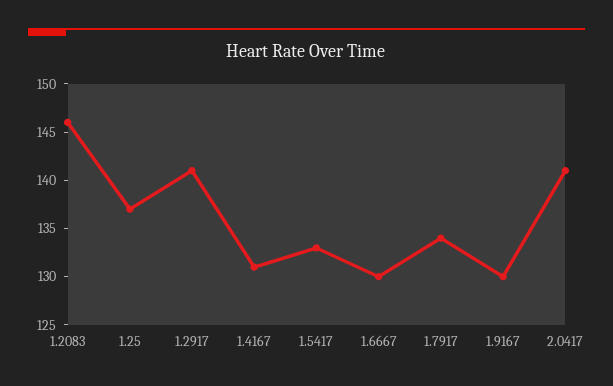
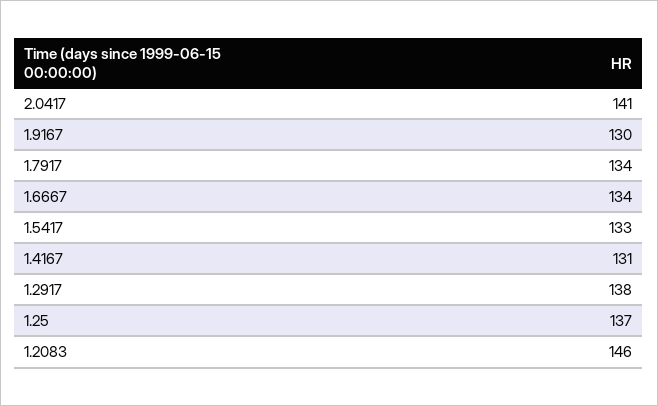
1.2917: 141 -> 138
1.6667: 130 -> 134

